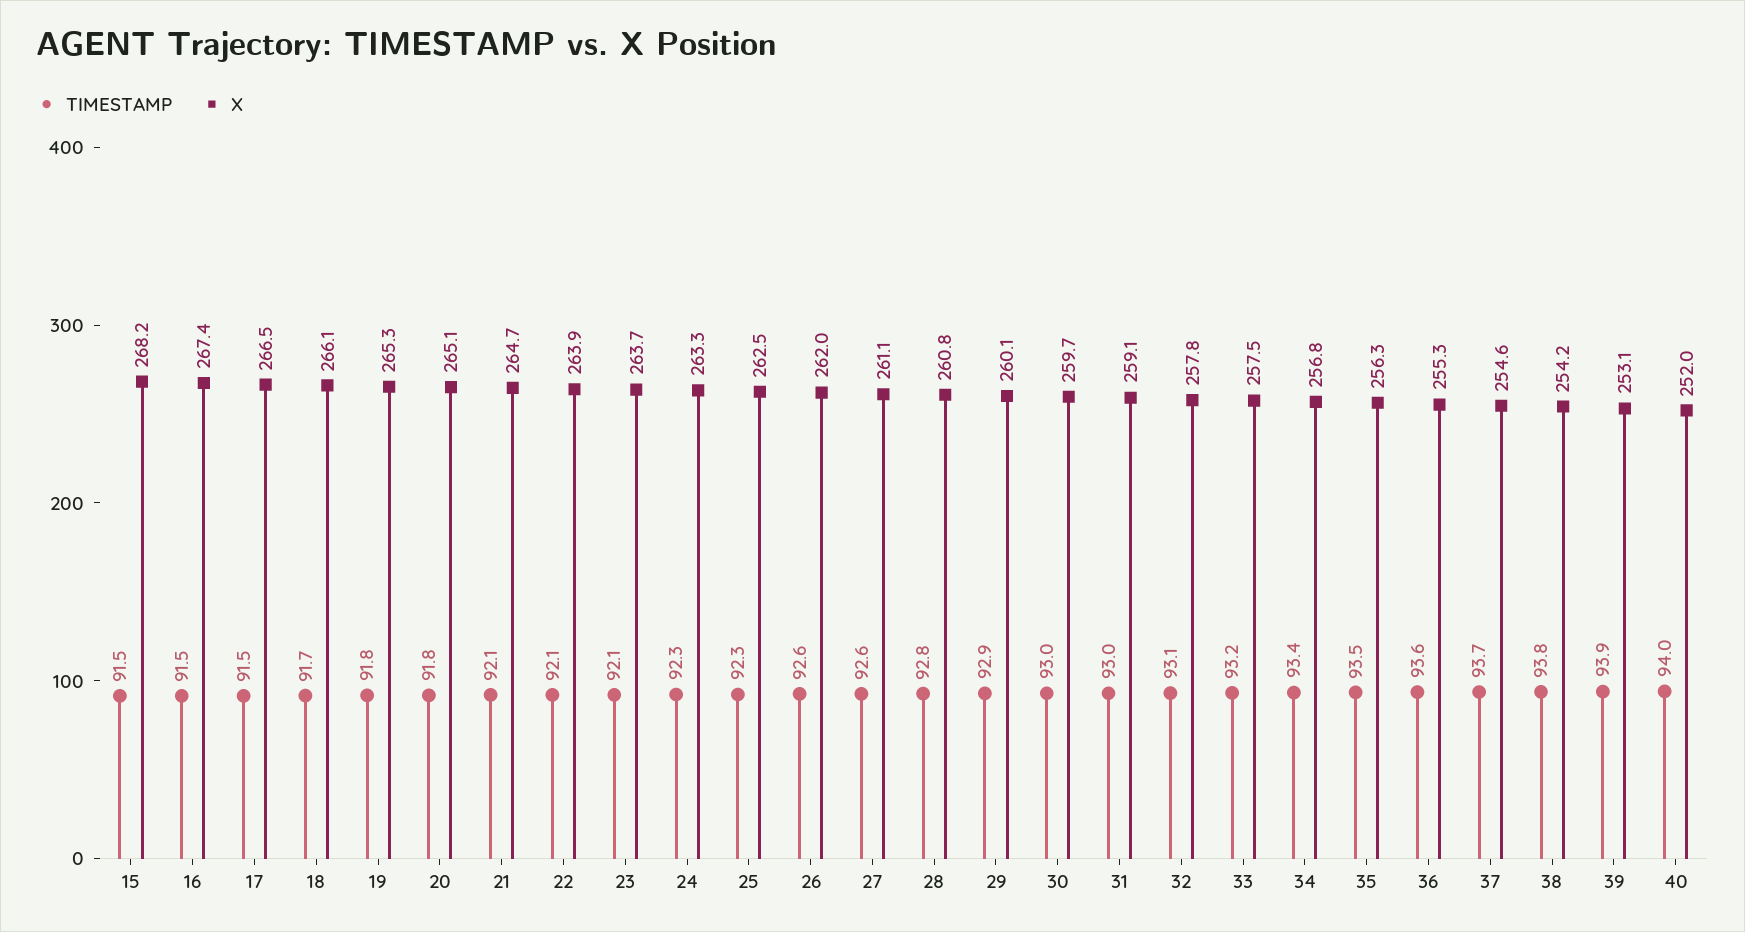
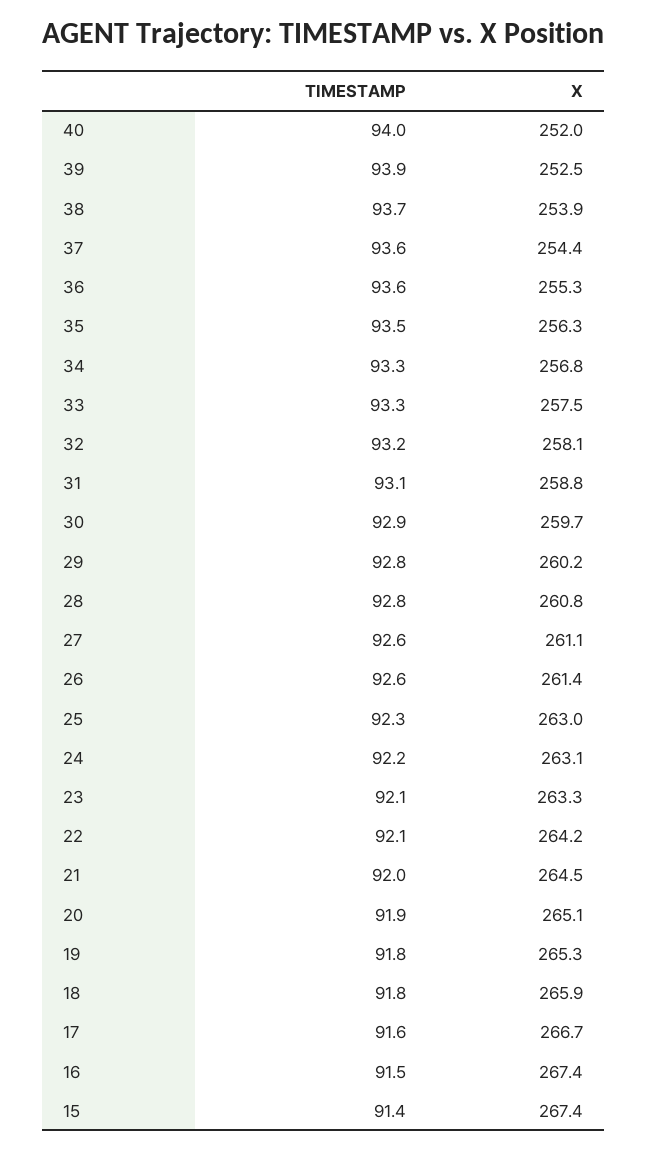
TIMESTAMP, 15: 91.5 -> 91.4
X, 15: 268.2 -> 267.4
TIMESTAMP, 17: 91.5 -> 91.6
X, 17: 266.5 -> 266.7
TIMESTAMP, 18: 91.7 -> 91.8
X, 18: 266.1 -> 265.9
TIMESTAMP, 20: 91.8 -> 91.9
TIMESTAMP, 21: 92.1 -> 92
X, 21: 264.7 -> 264.5
X, 22: 263.9 -> 264.2
X, 23: 263.7 -> 263.3
TIMESTAMP, 24: 92.3 -> 92.2
X, 24: 263.3 -> 263.1
X, 25: 262.5 -> 263
X, 26: 262 -> 261.4
TIMESTAMP, 29: 92.9 -> 92.8
X, 29: 260.1 -> 260.2
TIMESTAMP, 30: 93 -> 92.9
TIMESTAMP, 31: 93 -> 93.1
X, 31: 259.1 -> 258.8
TIMESTAMP, 32: 93.1 -> 93.2
X, 32: 257.8 -> 258.1
TIMESTAMP, 33: 93.2 -> 93.3
TIMESTAMP, 34: 93.4 -> 93.3
TIMESTAMP, 37: 93.7 -> 93.6
X, 37: 254.6 -> 254.4
TIMESTAMP, 38: 93.8 -> 93.7
X, 38: 254.2 -> 253.9
X, 39: 253.1 -> 252.5

